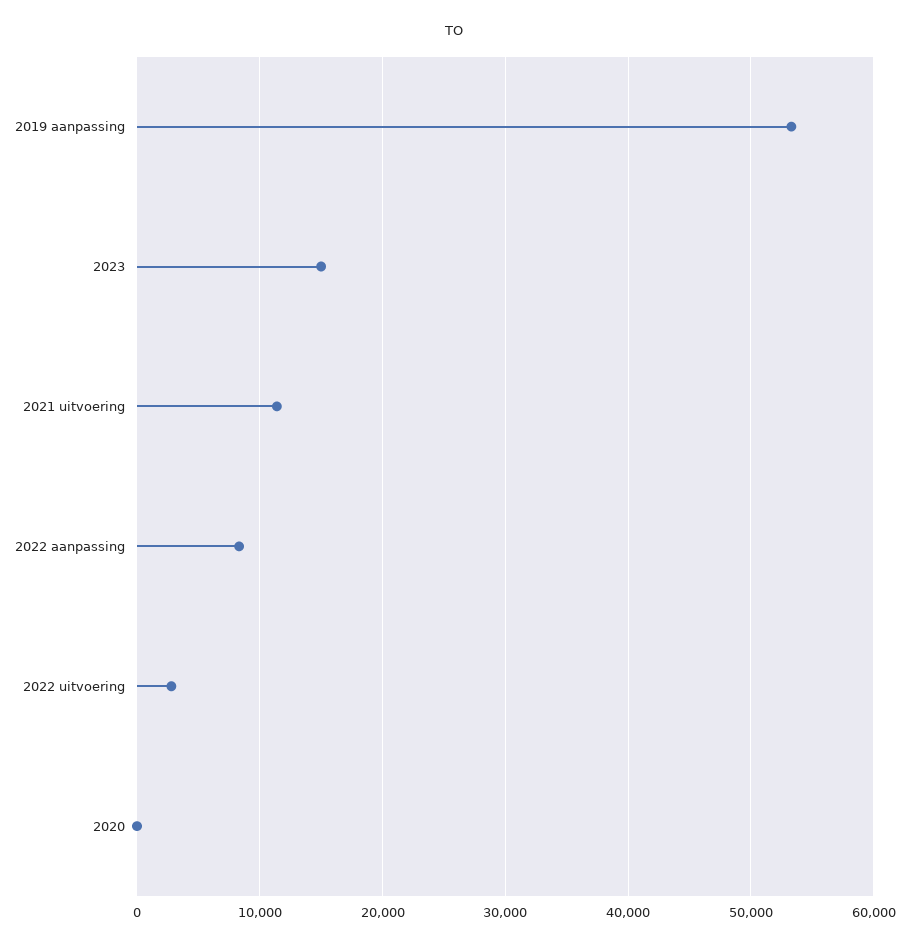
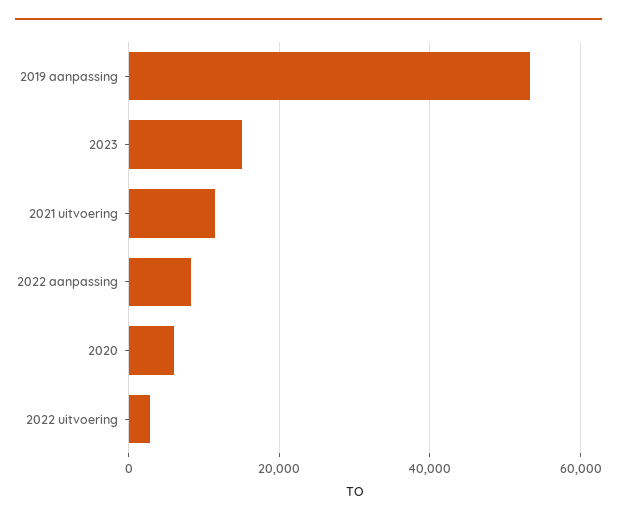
2020: 0 -> 6000

